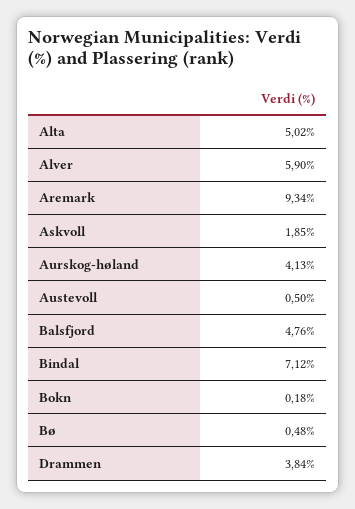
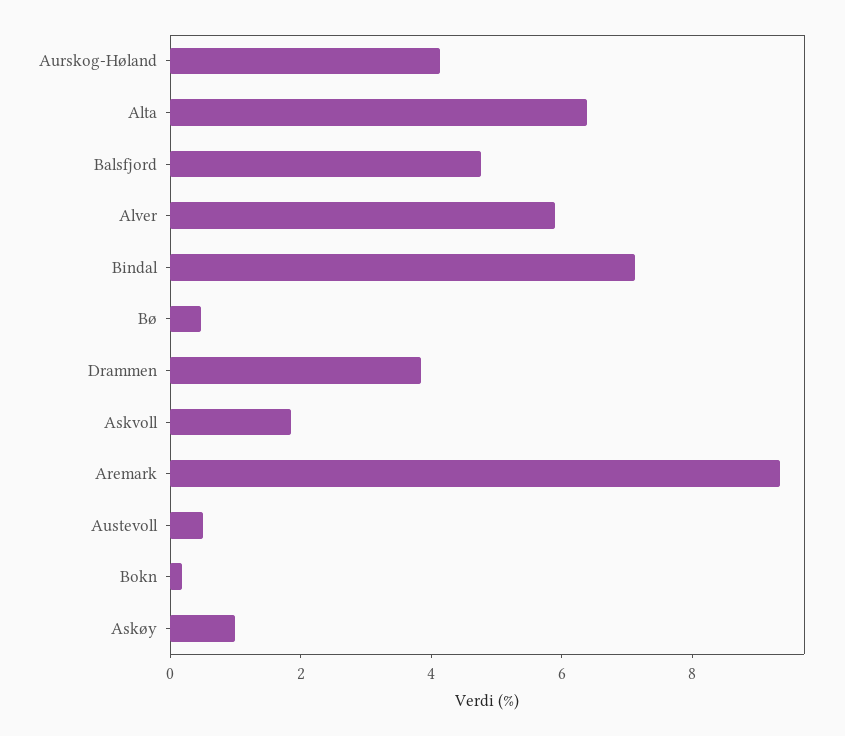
Alta: 5.02 -> 6.5
Askøy: none -> 1

